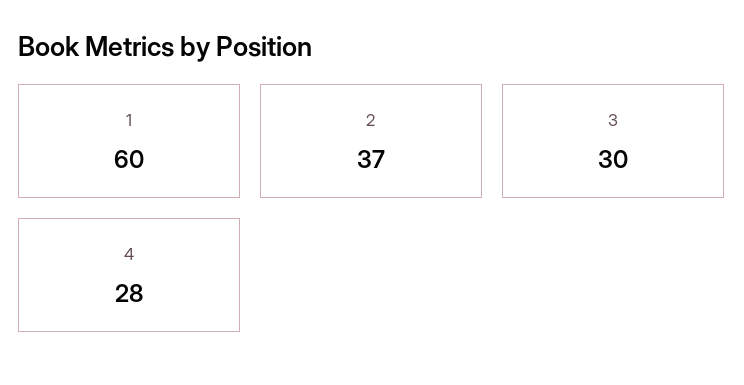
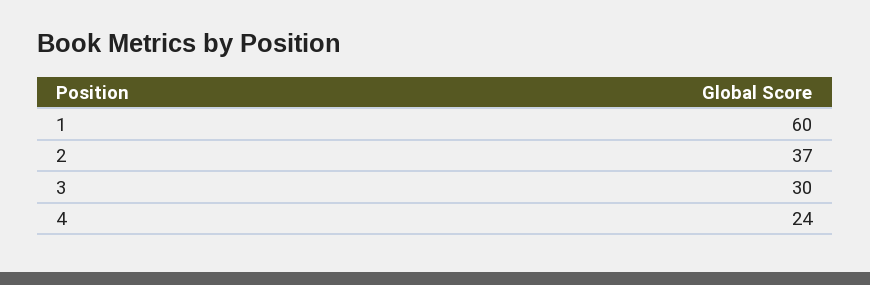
4: 28 -> 24

